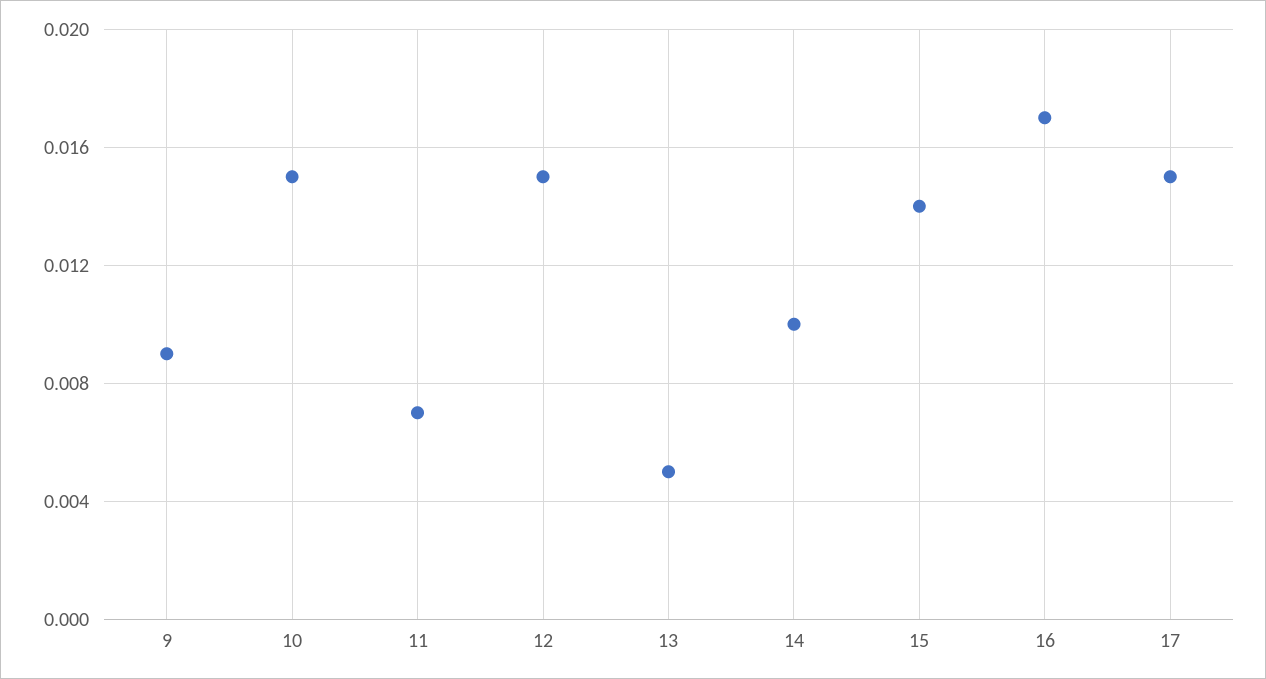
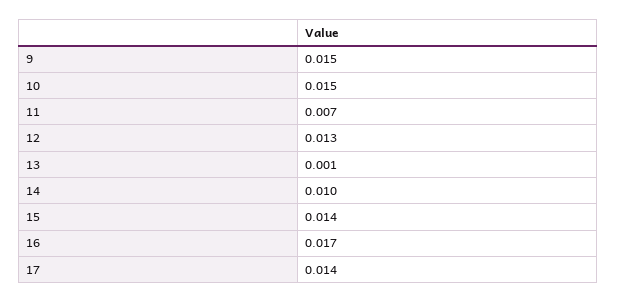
9: 0.009 -> 0.015
12: 0.015 -> 0.013
13: 0.005 -> 0.001
17: 0.015 -> 0.014

